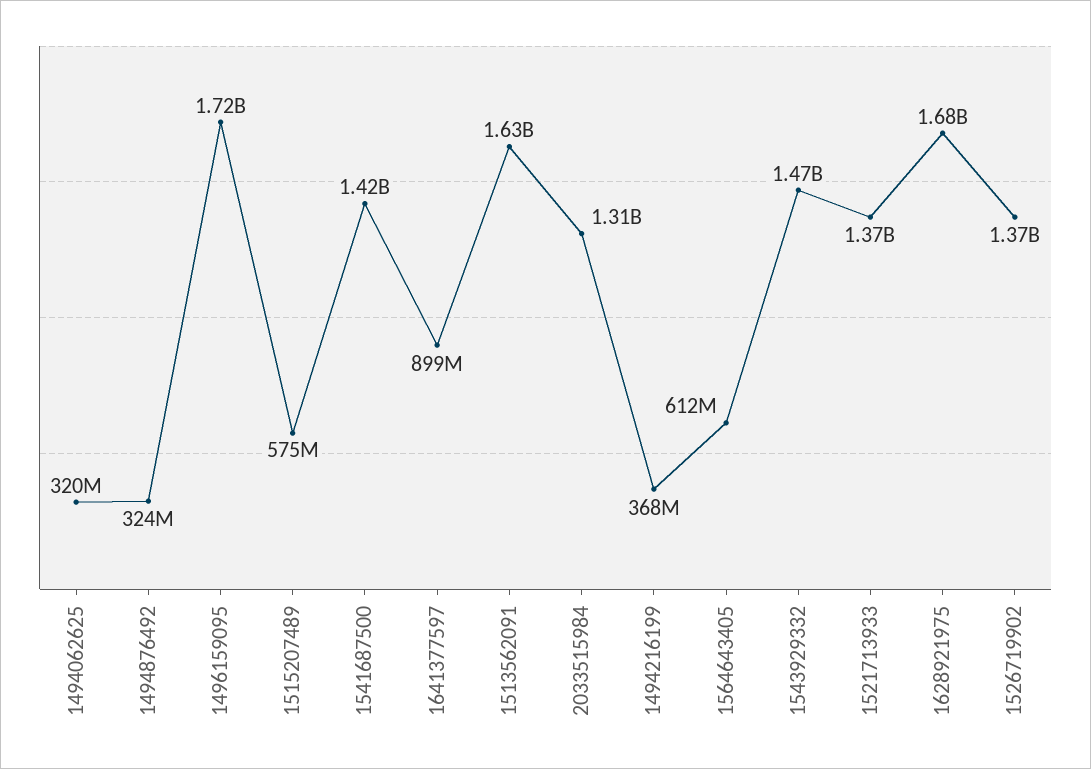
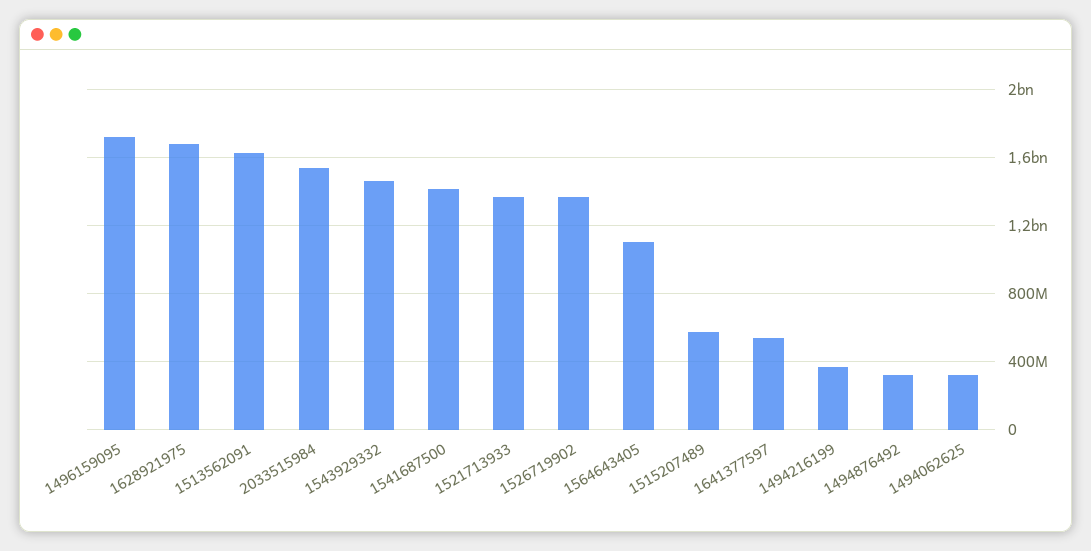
1641377597: 899000000 -> 550000000
2033515984: 1310000000 -> 1550000000
1564643405: 612000000 -> 1100000000

